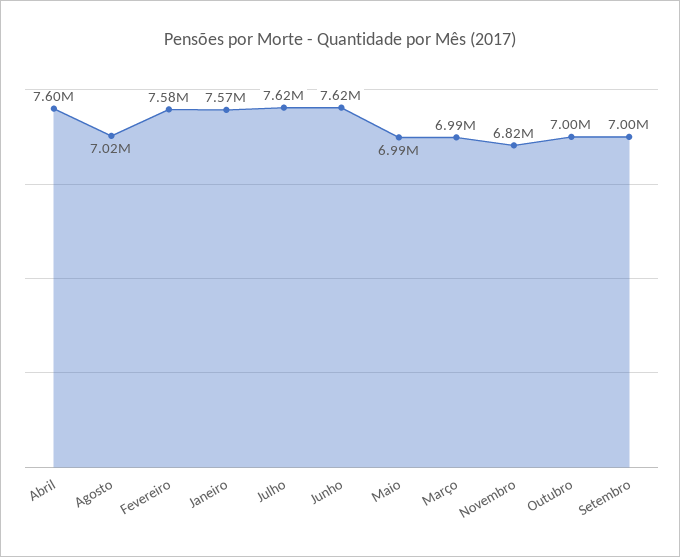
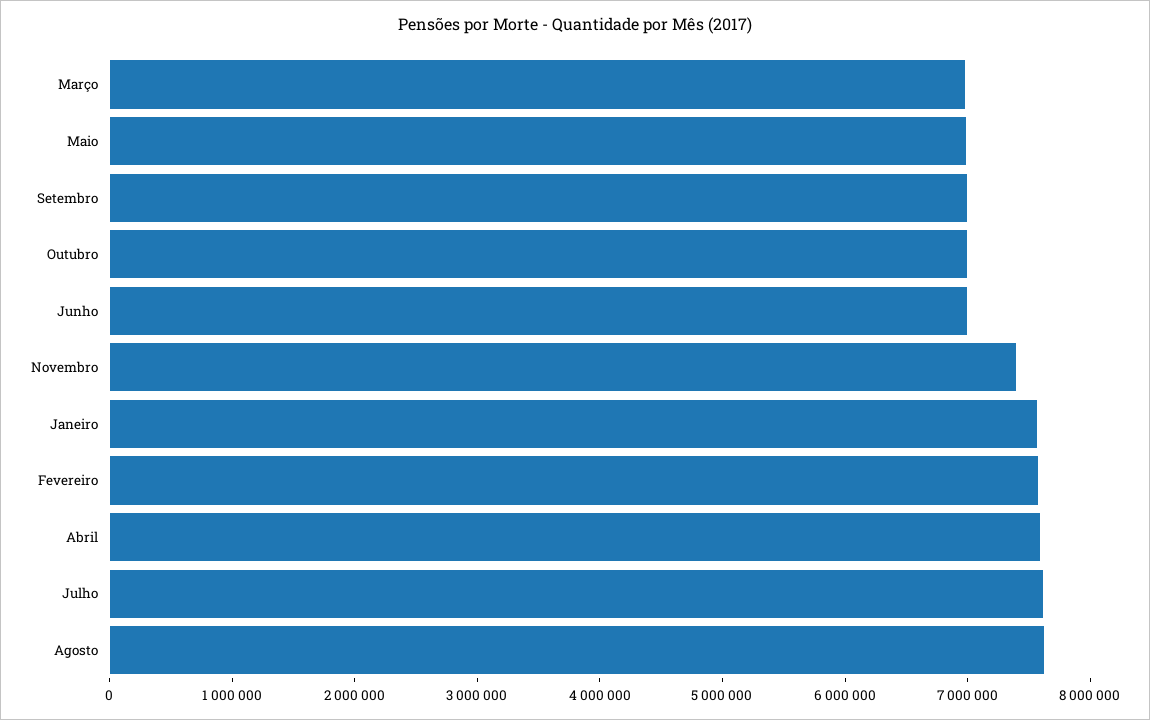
Agosto: 7020000 -> 7600000
Junho: 7620000 -> 7000000
Novembro: 6820000 -> 7400000

